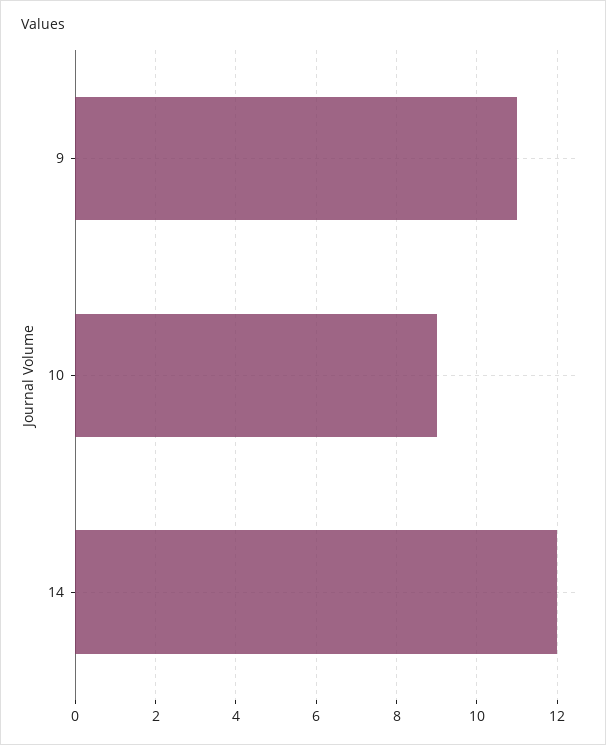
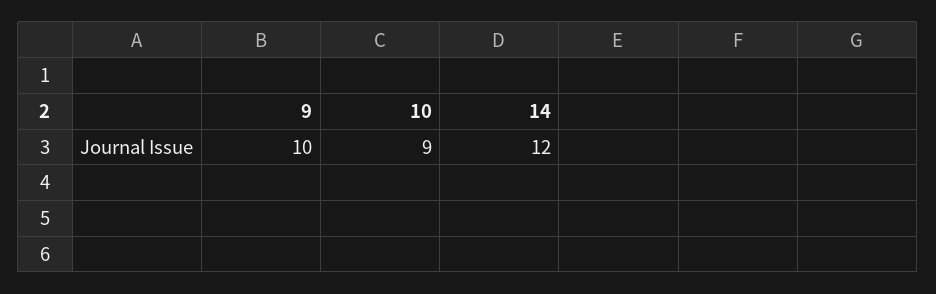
9: 11 -> 10

